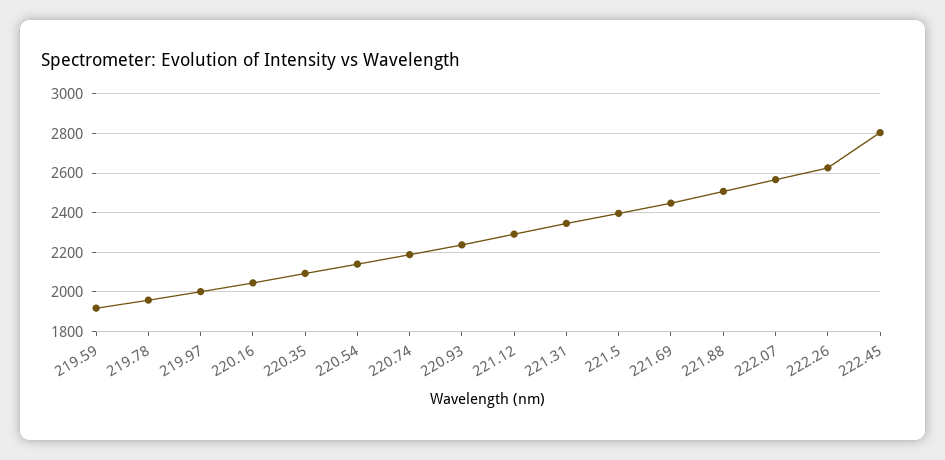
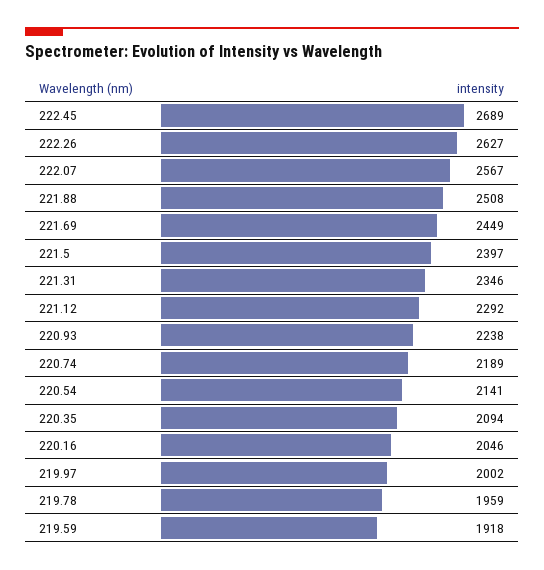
222.45: 2800 -> 2689

